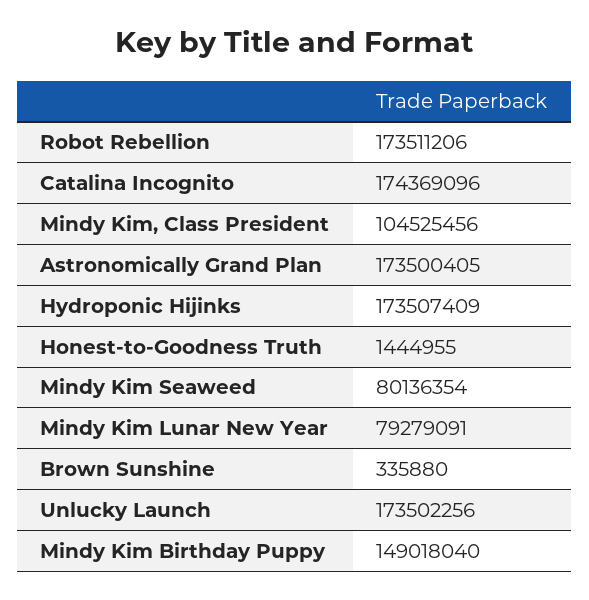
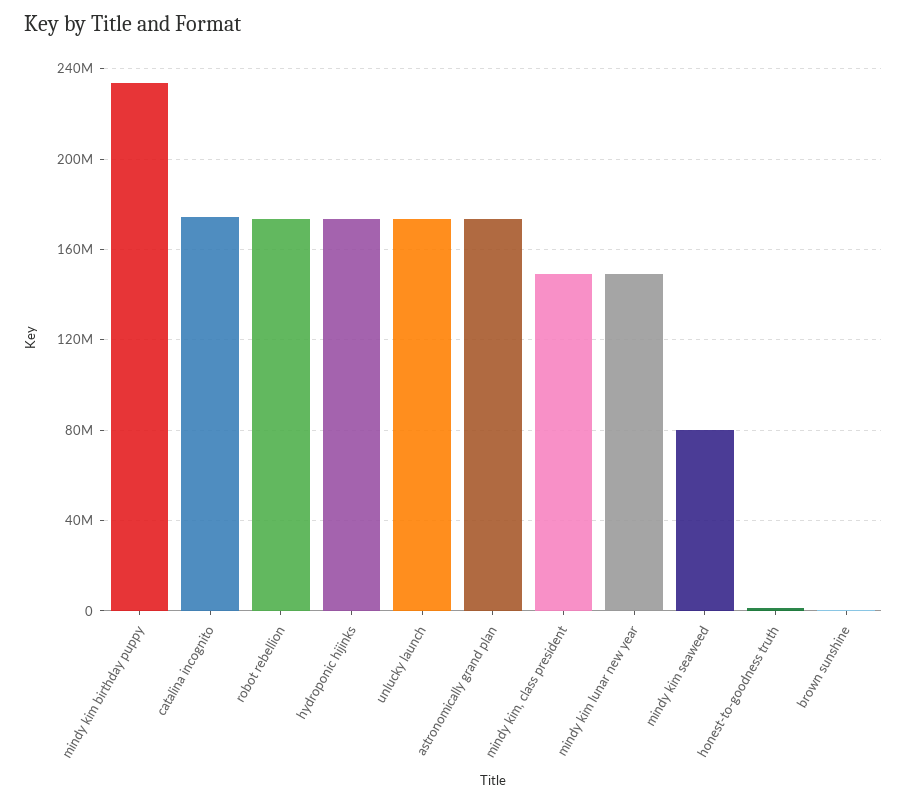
Mindy Kim, Class President: 104525456 -> 150000000
Mindy Kim Lunar New Year: 79279091 -> 150000000
Mindy Kim Birthday Puppy: 149018040 -> 235000000

